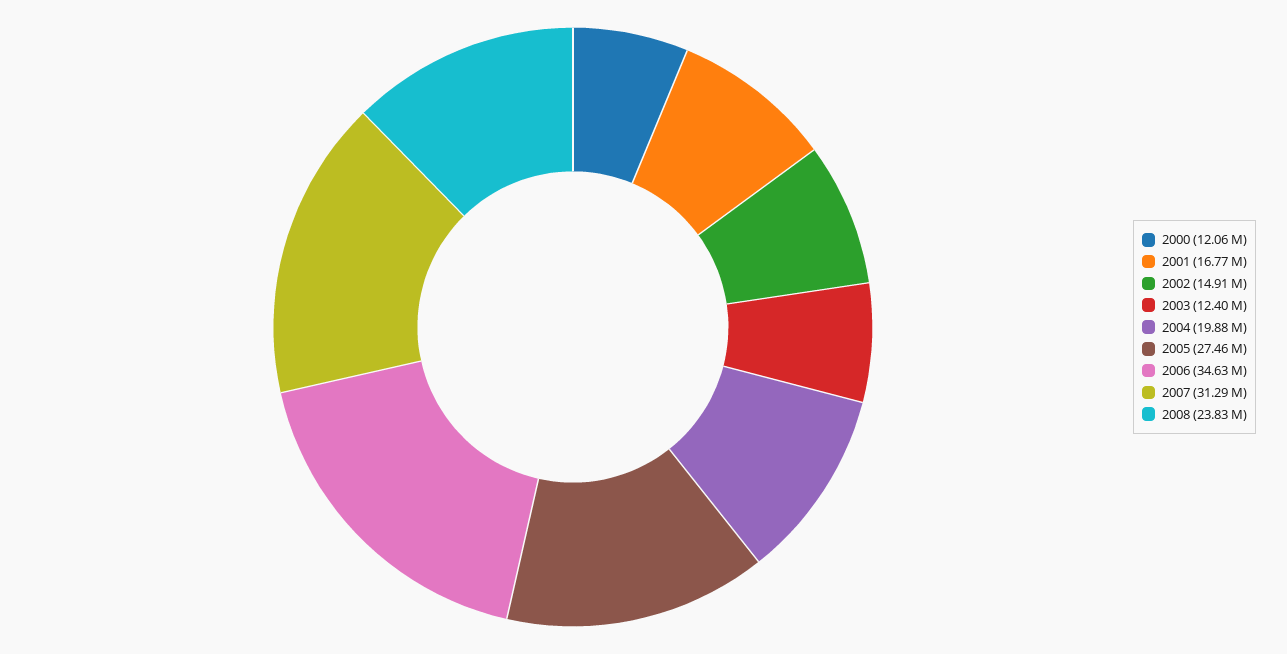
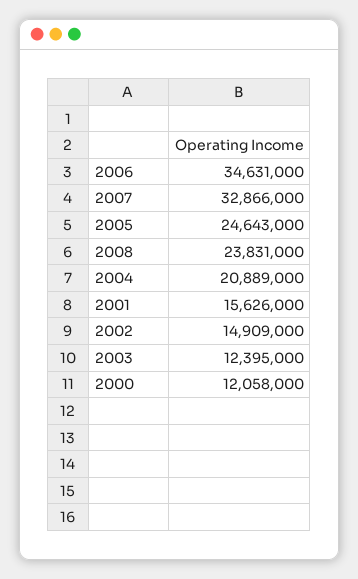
2001: 16770000 -> 15626000
2004: 19880000 -> 20889000
2005: 27460000 -> 24643000
2007: 31290000 -> 32866000

